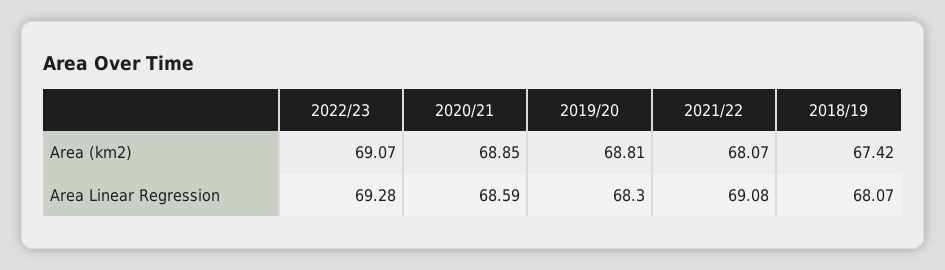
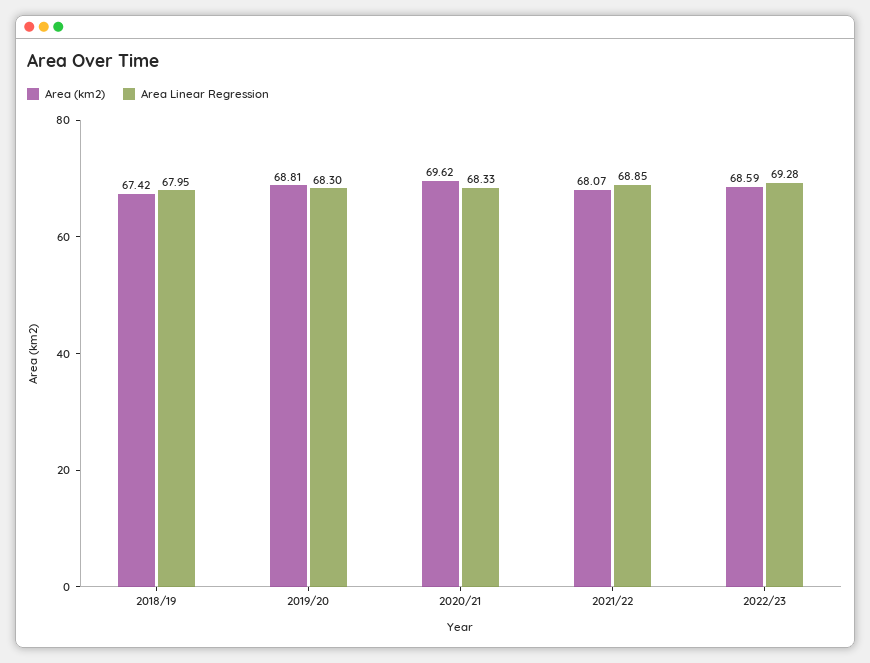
Area (km2), 2022/23: 69.07 -> 68.59
Area (km2), 2020/21: 68.85 -> 69.62
Area Linear Regression, 2020/21: 68.59 -> 68.33
Area Linear Regression, 2021/22: 69.08 -> 68.85
Area Linear Regression, 2018/19: 68.07 -> 67.95

